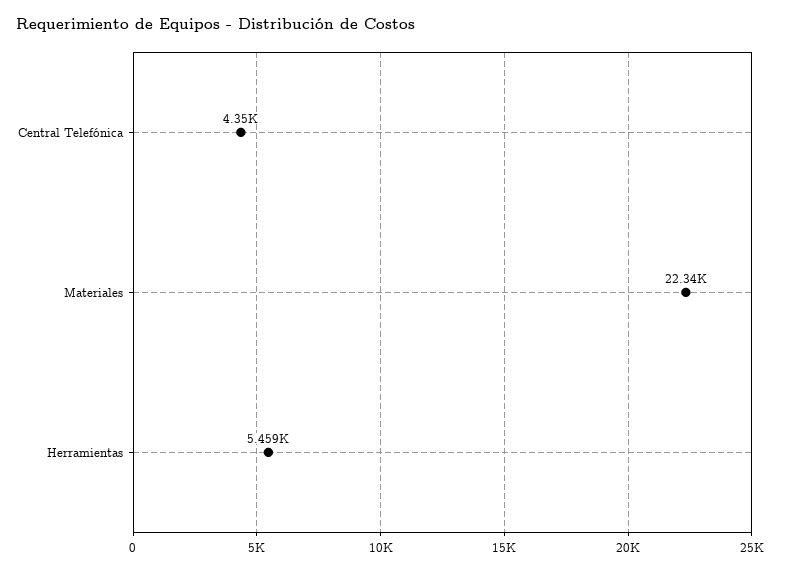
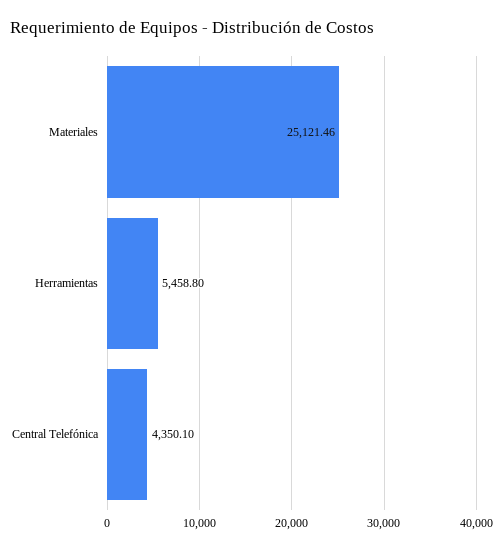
Materiales: 22340 -> 25121.46

